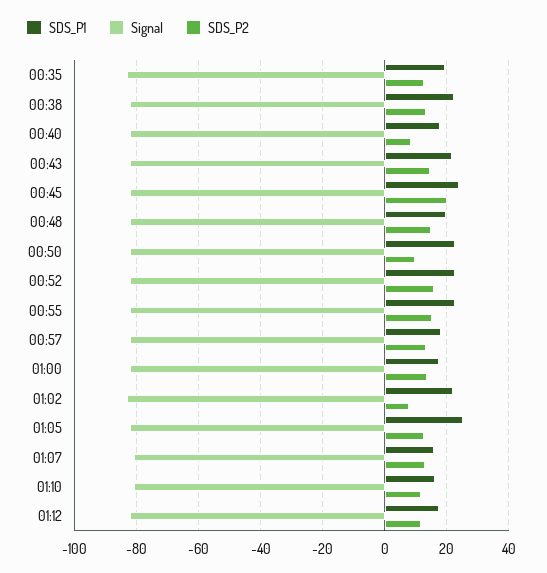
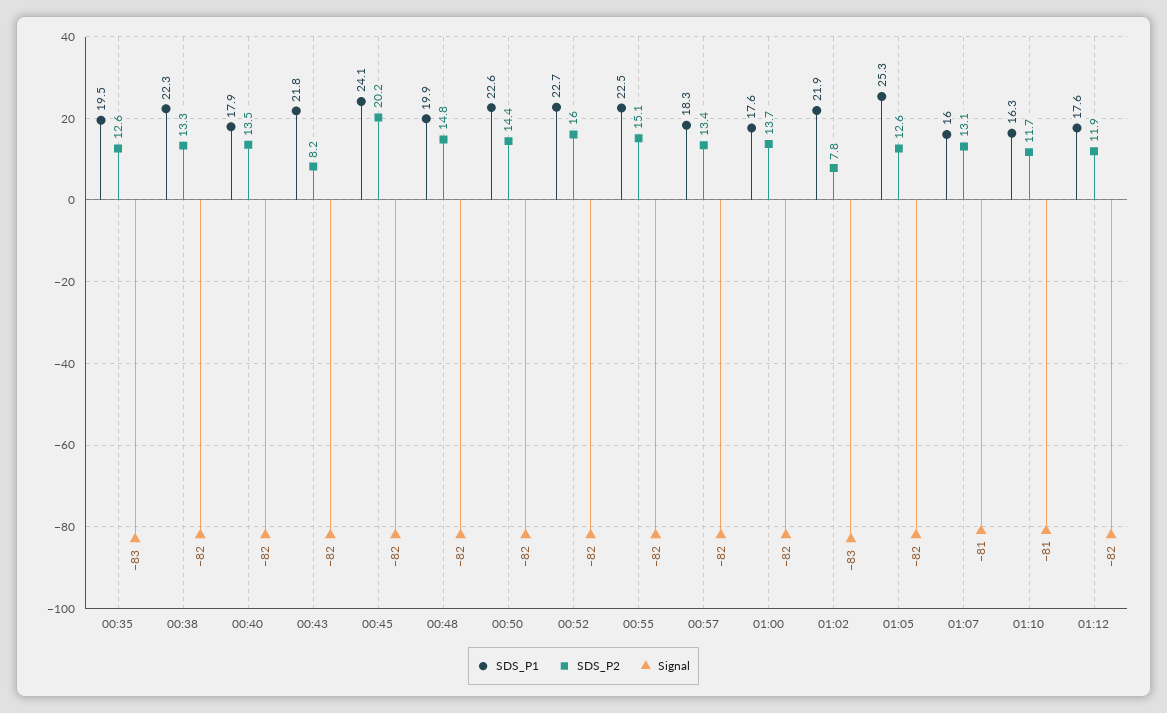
SDS_P2, 00:40: 8 -> 13.5
SDS_P2, 00:43: 14 -> 8.2
SDS_P2, 00:50: 10 -> 14.4

